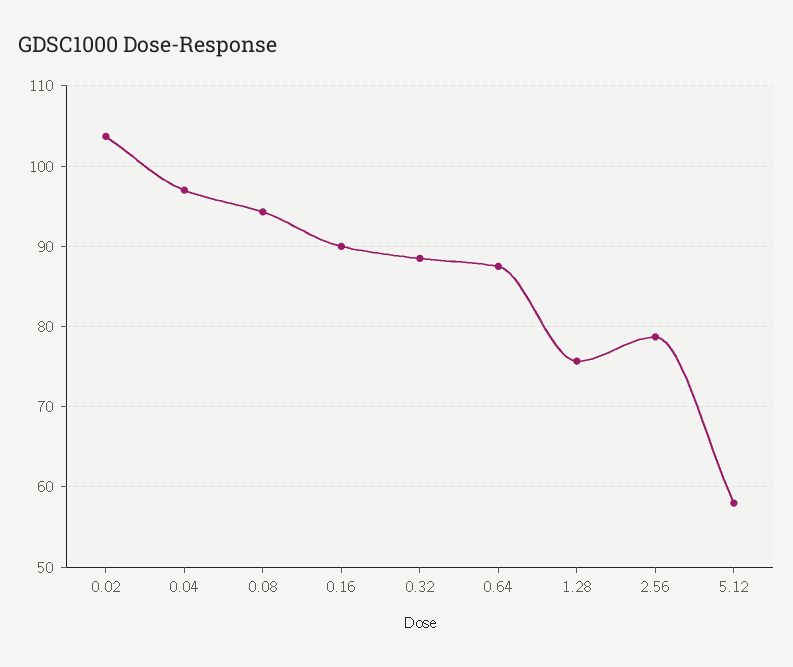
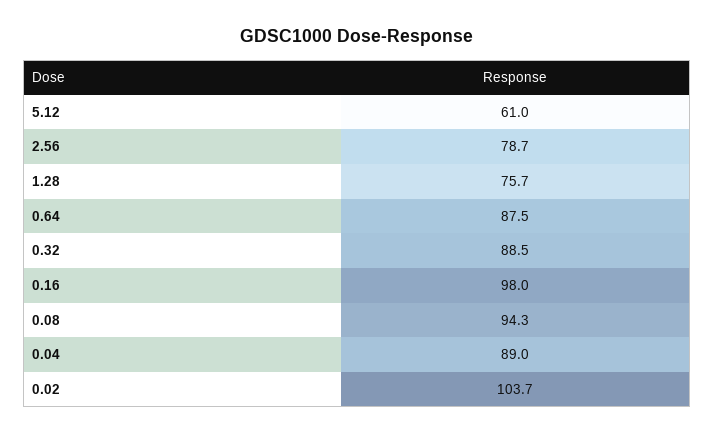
0.04: 97 -> 89
0.16: 90 -> 98
5.12: 58 -> 61

